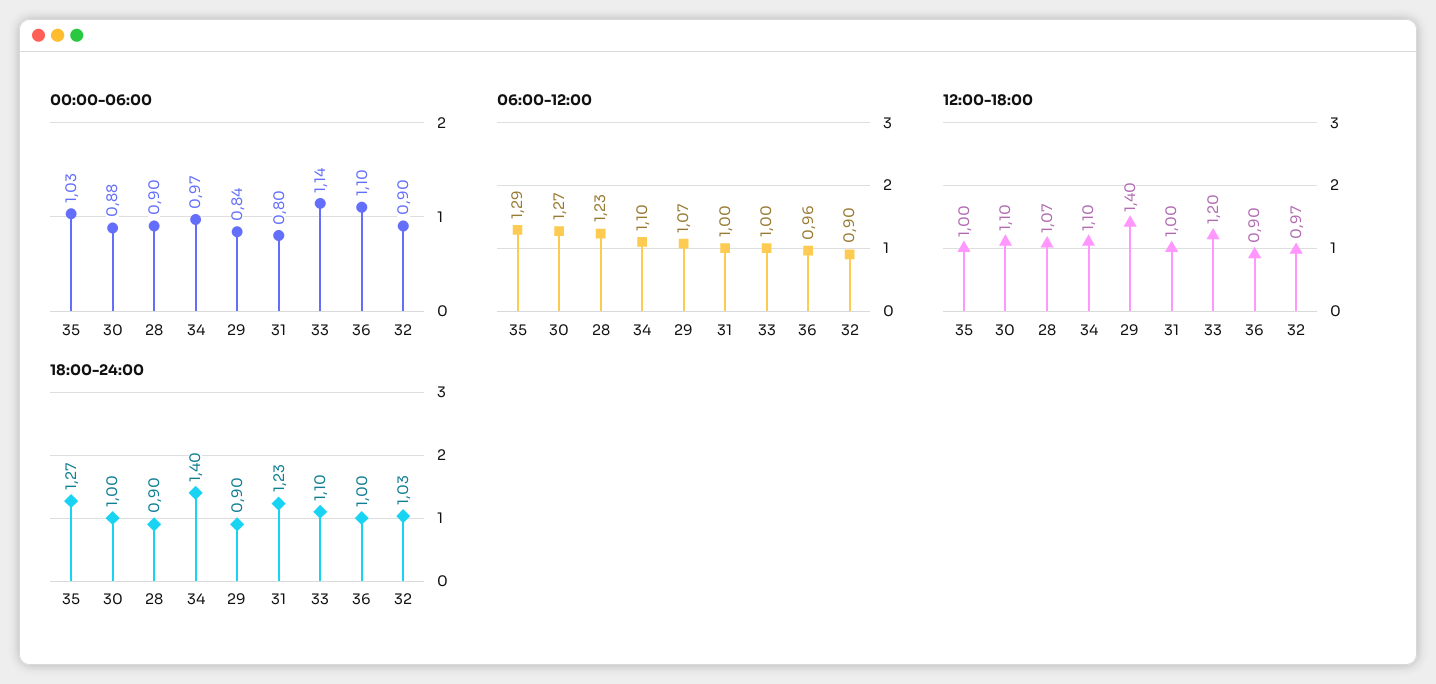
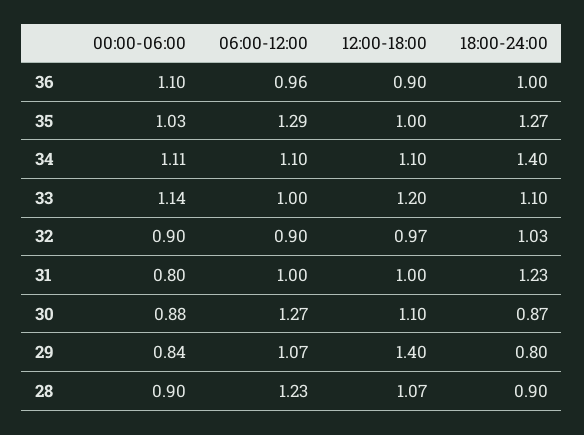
00:00-06:00, 34: 0.97 -> 1.11
18:00-24:00, 30: 1 -> 0.87
18:00-24:00, 29: 0.9 -> 0.8

